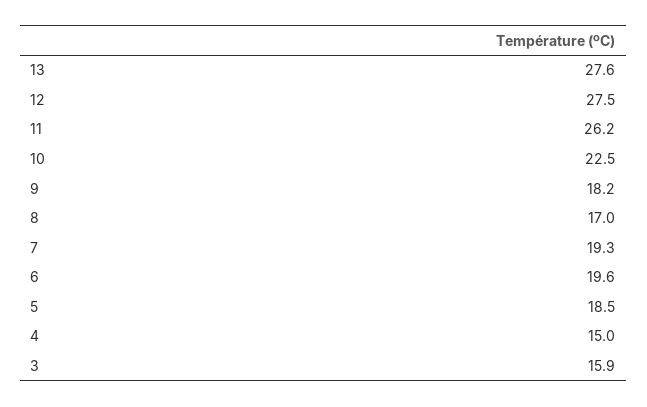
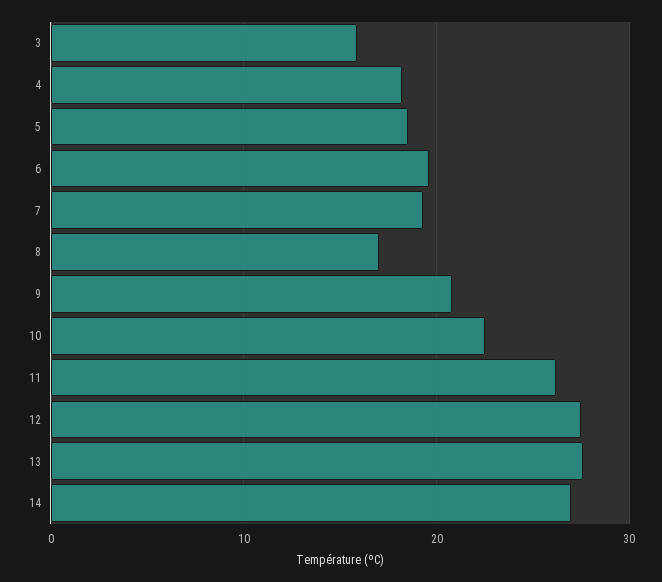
9: 18.2 -> 21
4: 15 -> 18
14: none -> 27

